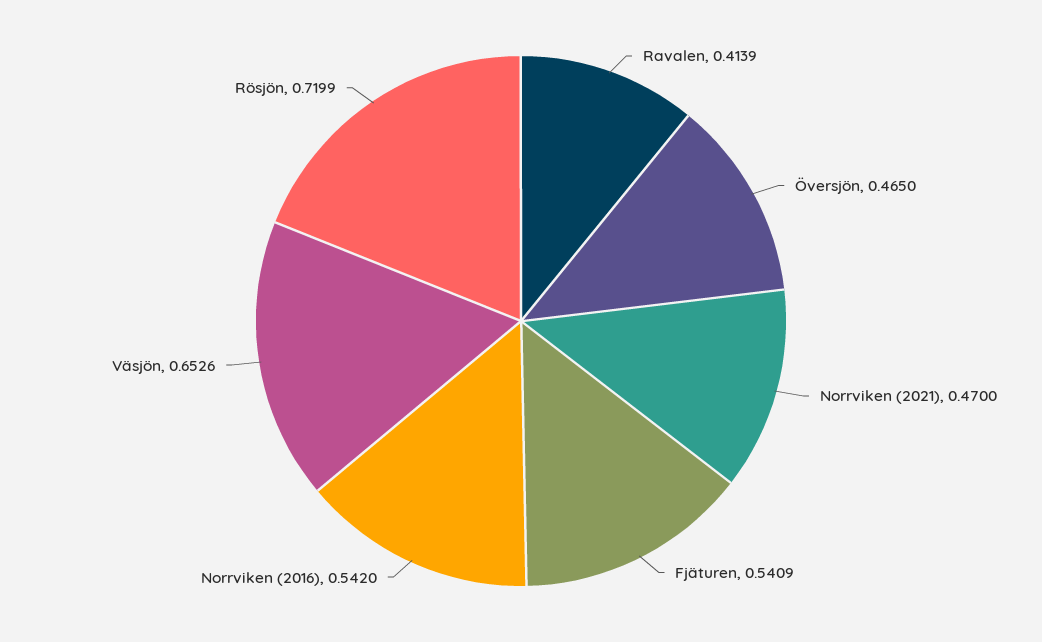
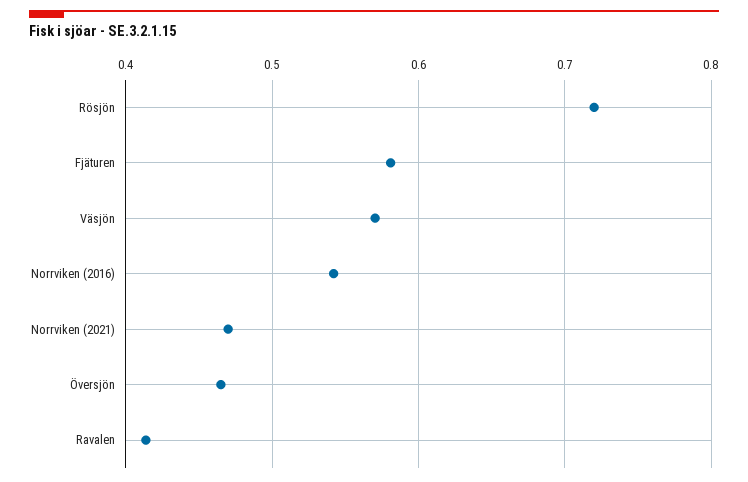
Fjäturen: 0.5409 -> 0.58
Väsjön: 0.6526 -> 0.57

